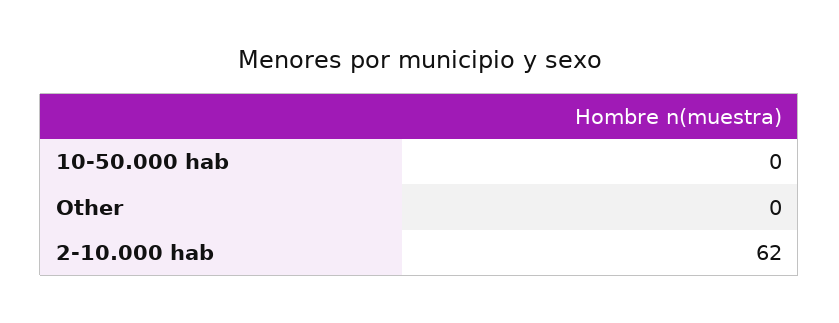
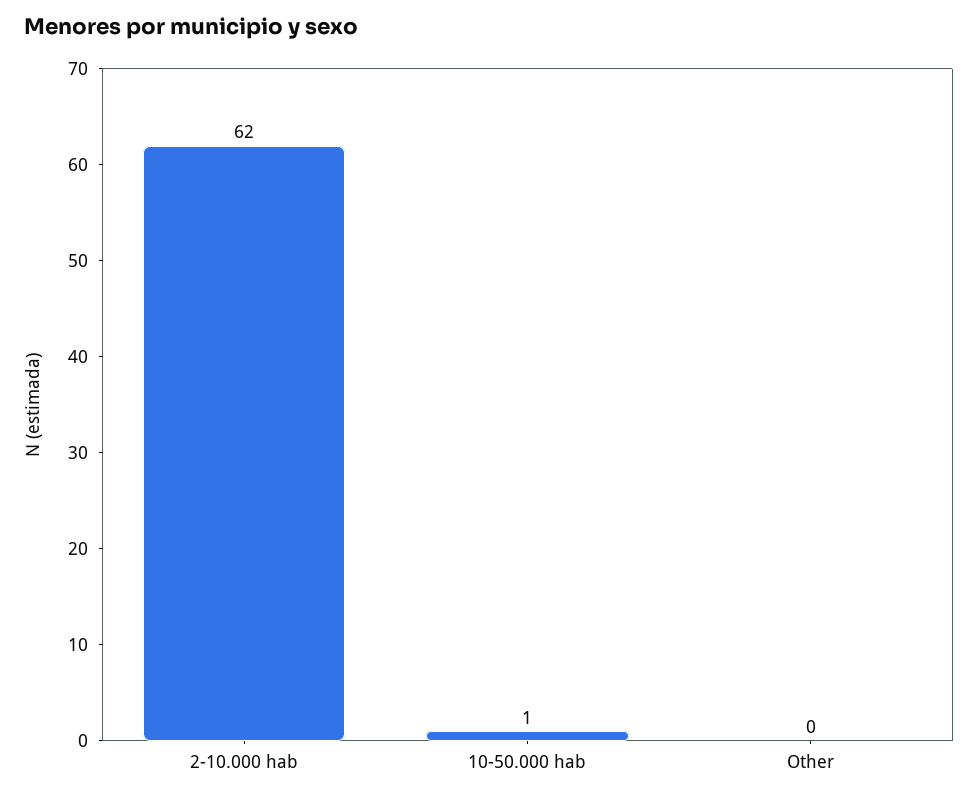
10-50.000 hab: 0 -> 1

